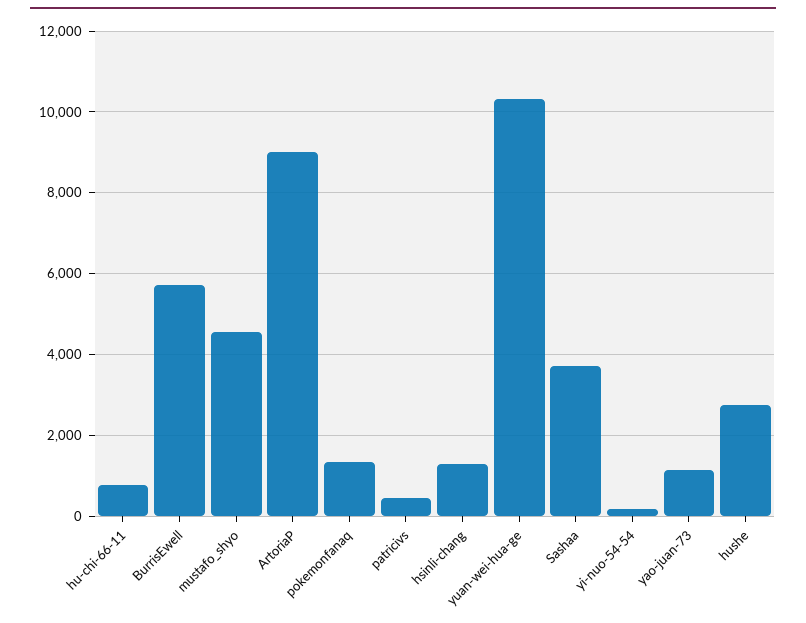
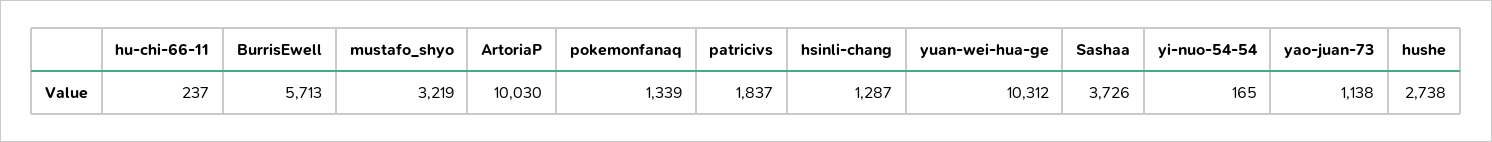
hu-chi-66-11: 800 -> 237
mustafo_shyo: 4600 -> 3219
ArtoriaP: 9000 -> 10030
patricivs: 400 -> 1837

